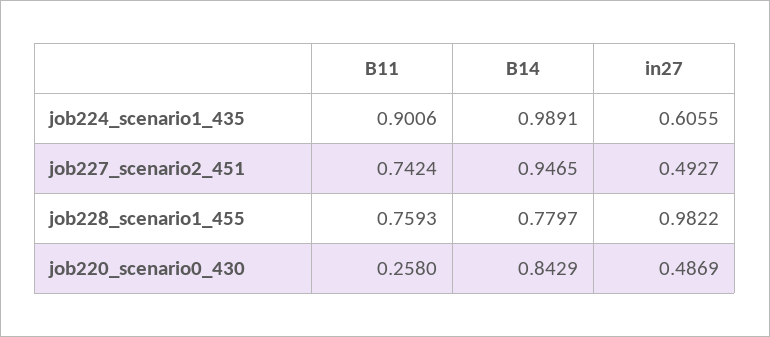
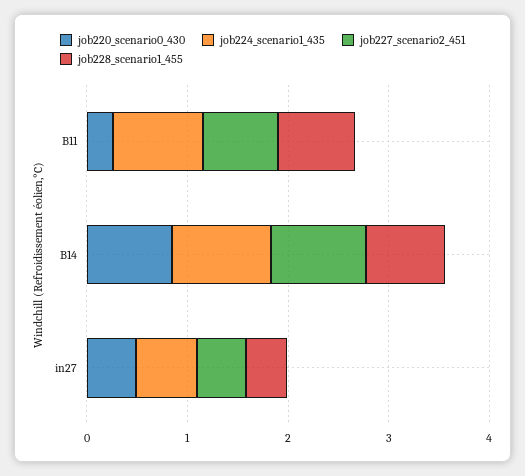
job228_scenario1_455, in27: 0.9822 -> 0.4

